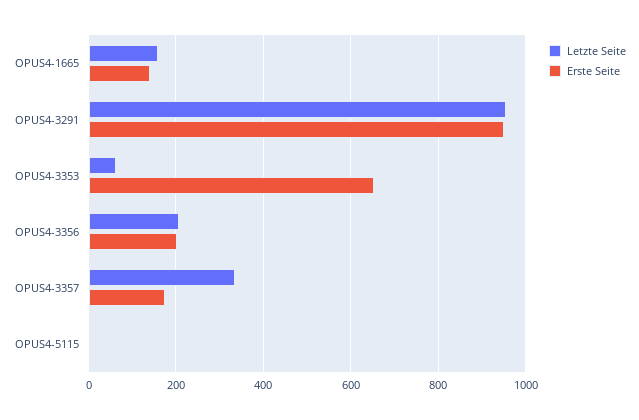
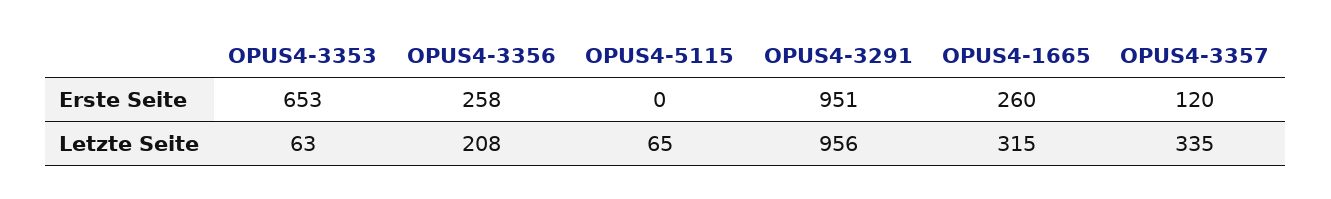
Letzte Seite, OPUS4-1665: 160 -> 315
Erste Seite, OPUS4-1665: 140 -> 260
Erste Seite, OPUS4-3356: 200 -> 258
Erste Seite, OPUS4-3357: 180 -> 120
Letzte Seite, OPUS4-5115: 0 -> 65

